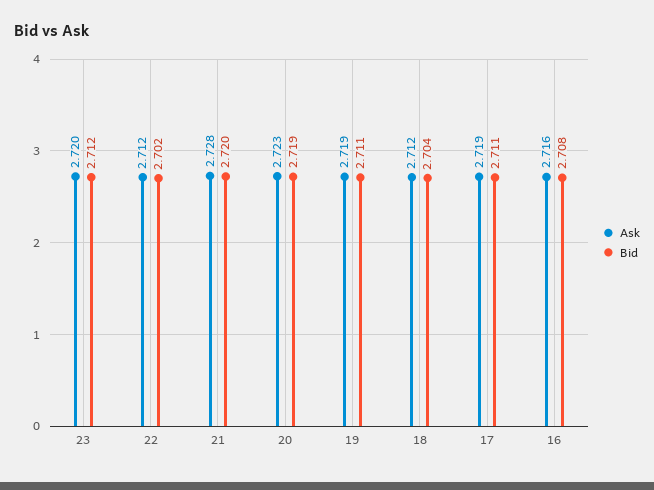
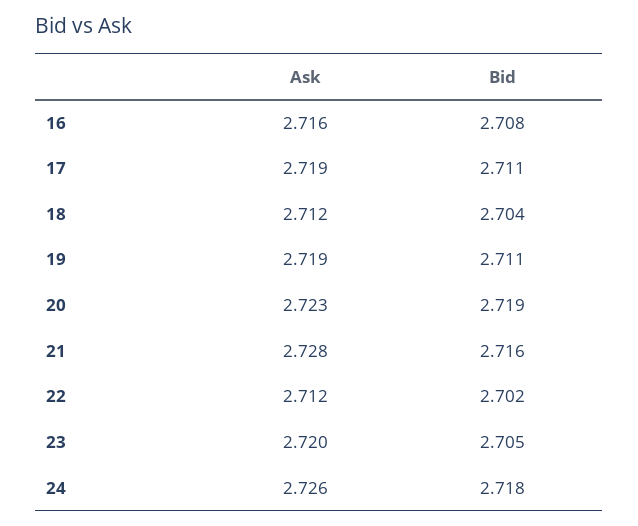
Bid, 23: 2.712 -> 2.705
Bid, 21: 2.72 -> 2.716
Ask, 24: none -> 2.726
Bid, 24: none -> 2.718

